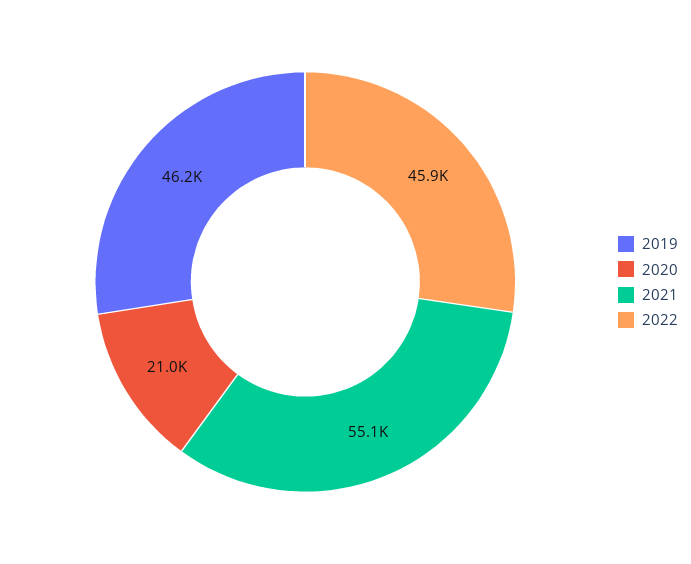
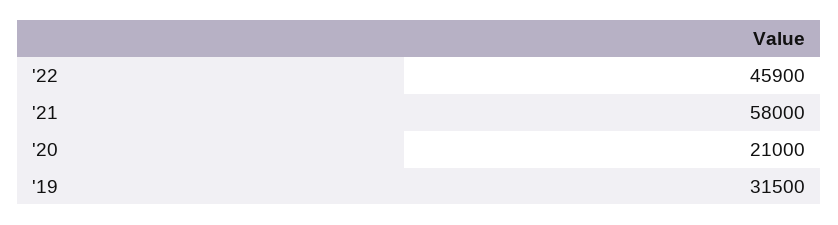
2019: 46200 -> 31500
2021: 55100 -> 58000

